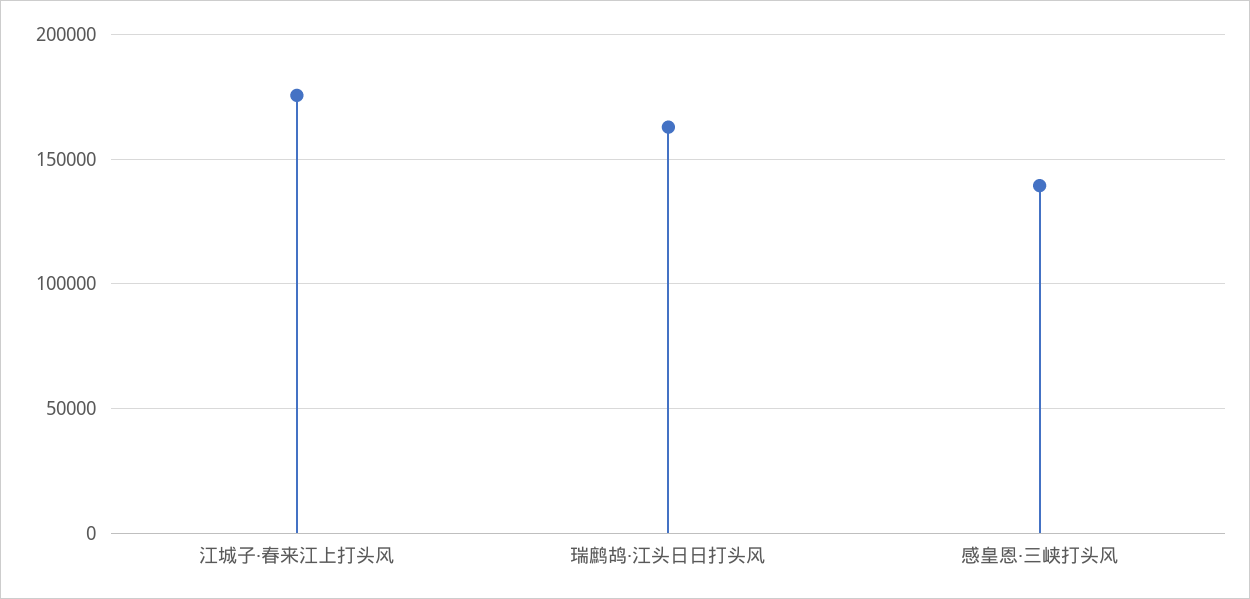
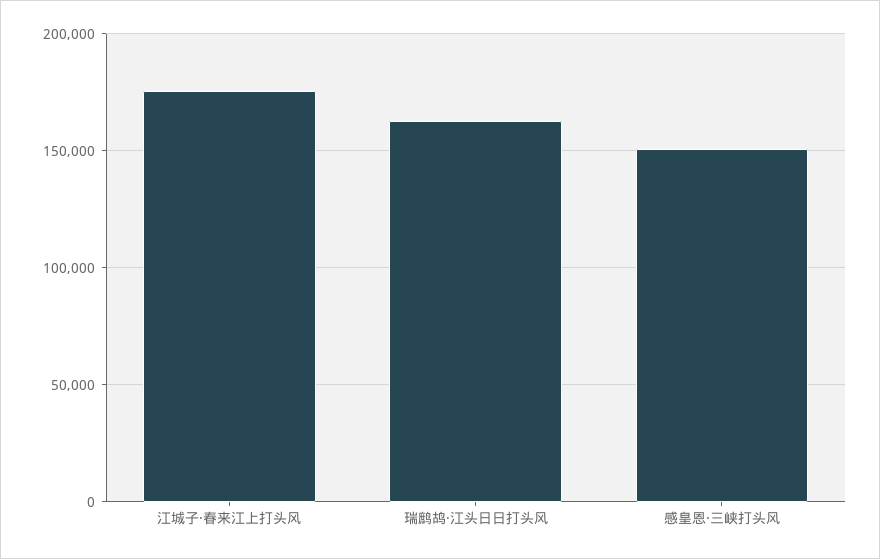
感皇恩·三峡打头风: 140000 -> 150000

